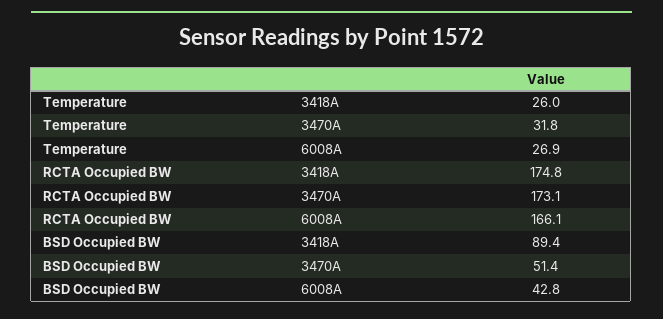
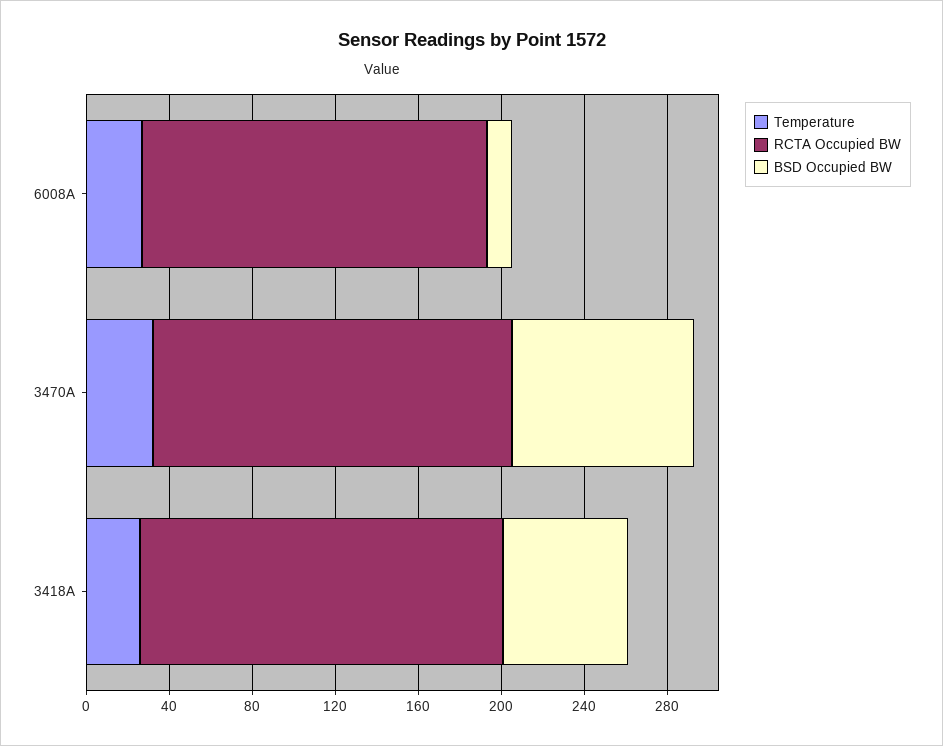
BSD Occupied BW, 3418A: 89.4 -> 60
BSD Occupied BW, 3470A: 51.4 -> 90
BSD Occupied BW, 6008A: 42.8 -> 10

